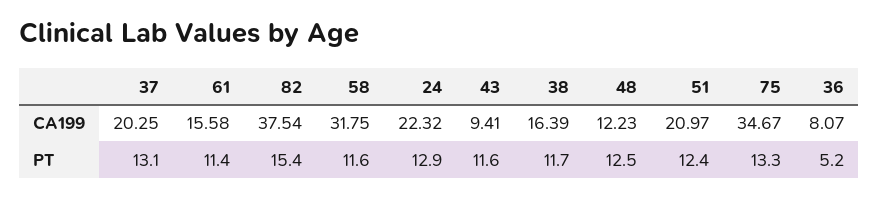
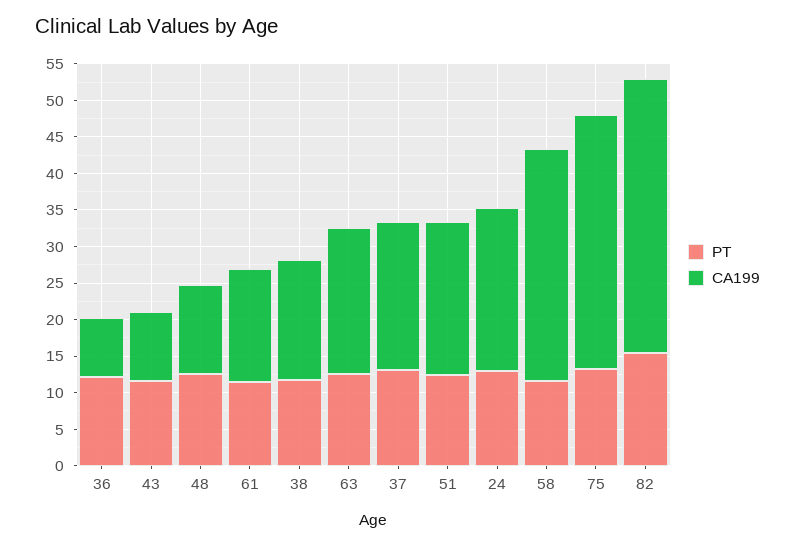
PT, 36: 5.2 -> 12.5
PT, 63: none -> 12.5
CA199, 63: none -> 20

